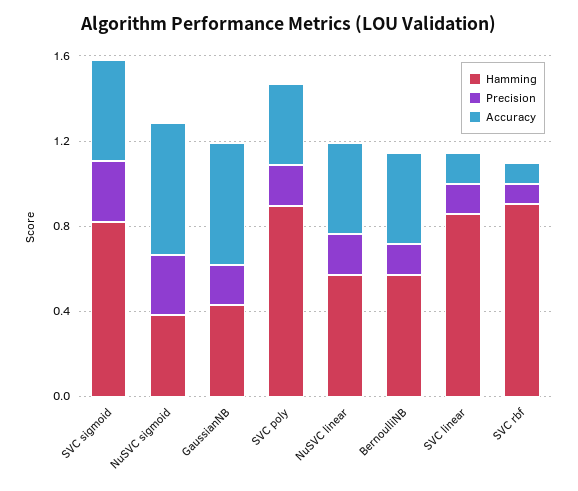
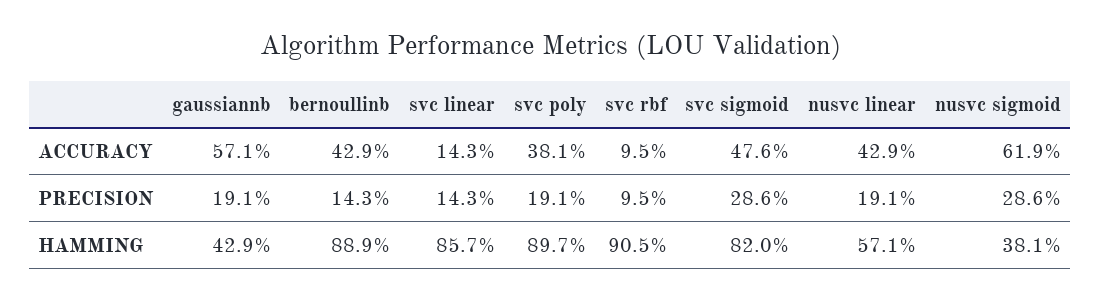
Hamming, BernoulliNB: 0.6 -> 0.889

